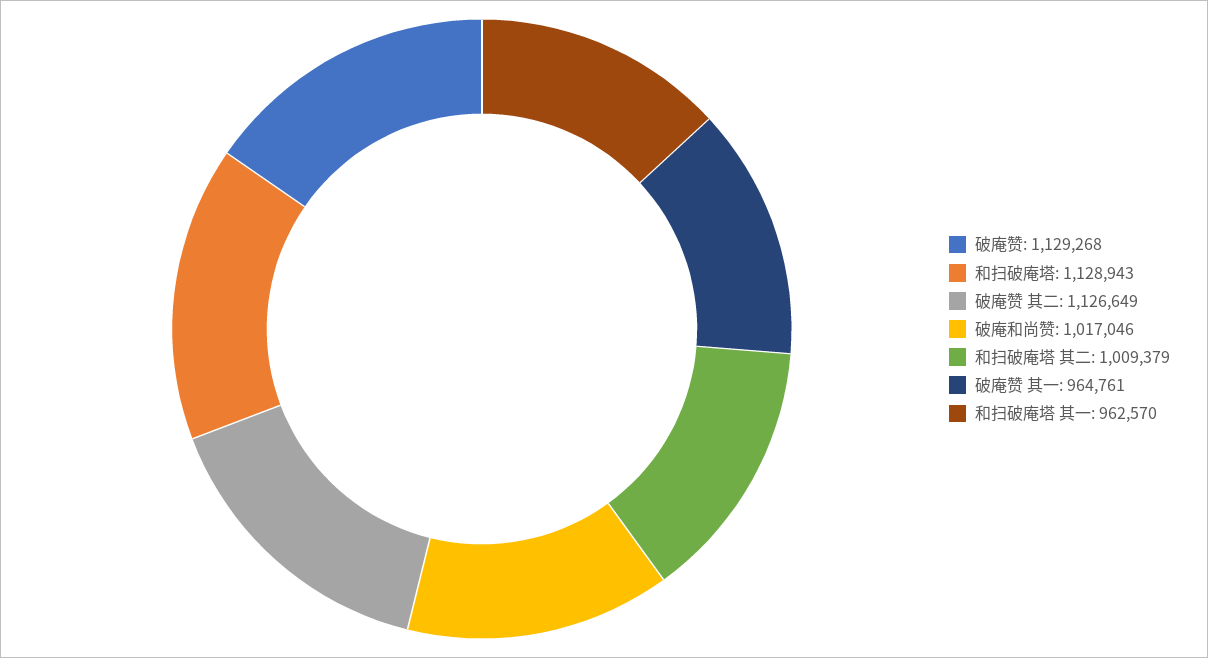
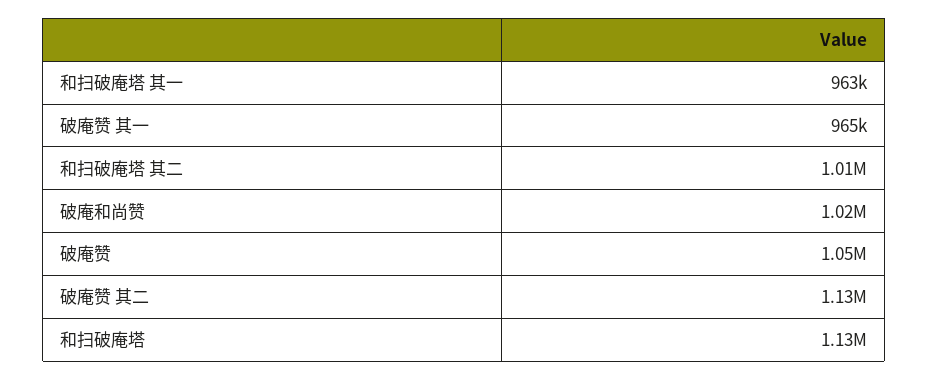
破庵赞: 1129268 -> 1050000

